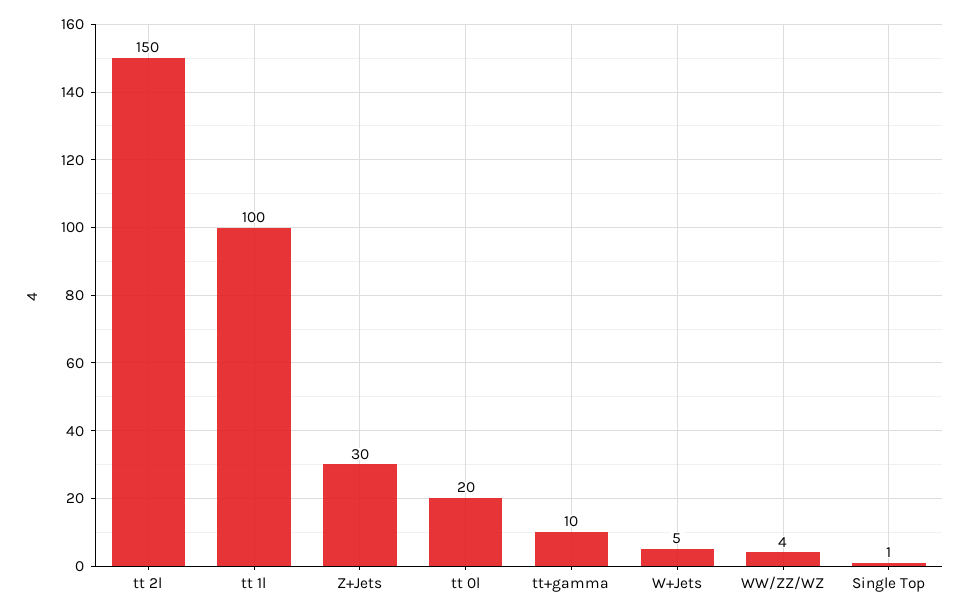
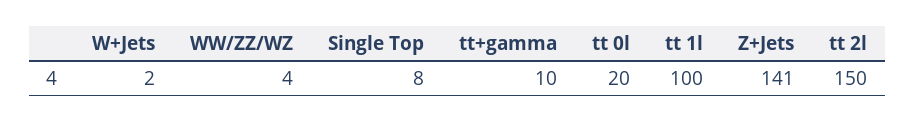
Z+Jets: 30 -> 141
W+Jets: 5 -> 2
Single Top: 1 -> 8

